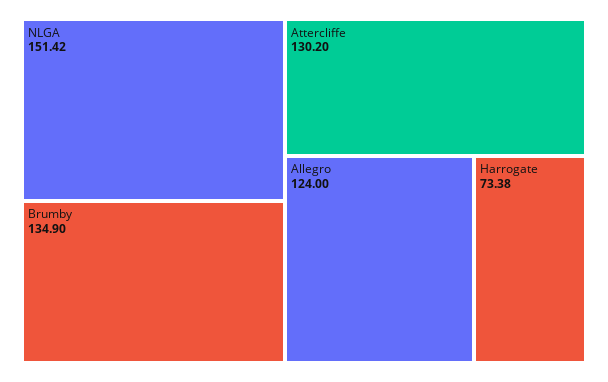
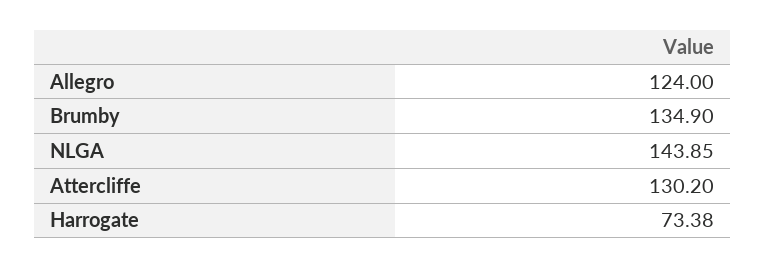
NLGA: 151.42 -> 143.85

